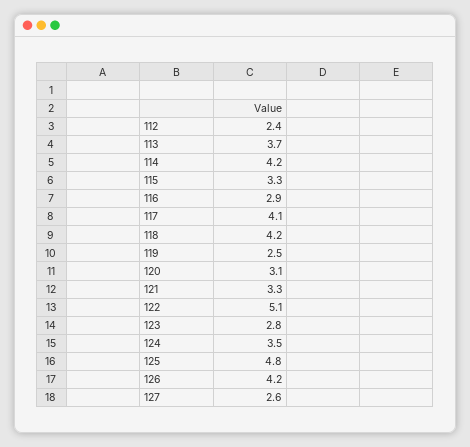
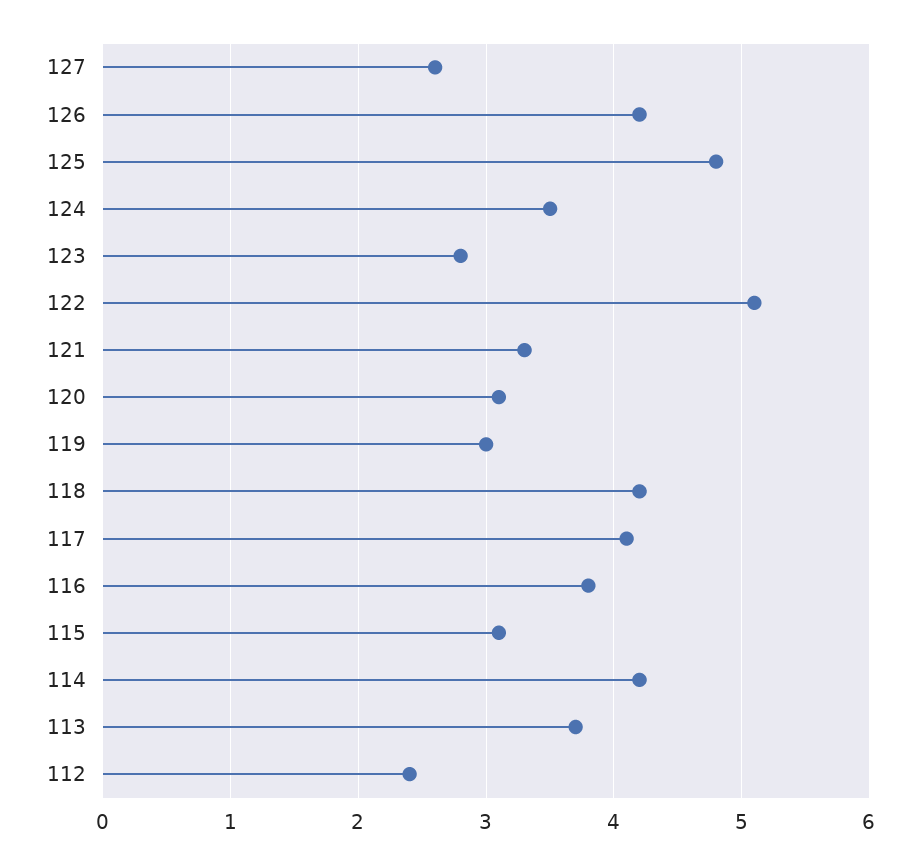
115: 3.3 -> 3.1
116: 2.9 -> 3.8
119: 2.5 -> 3

